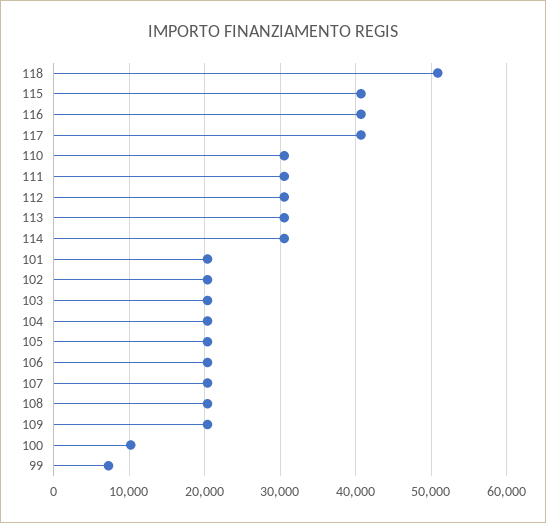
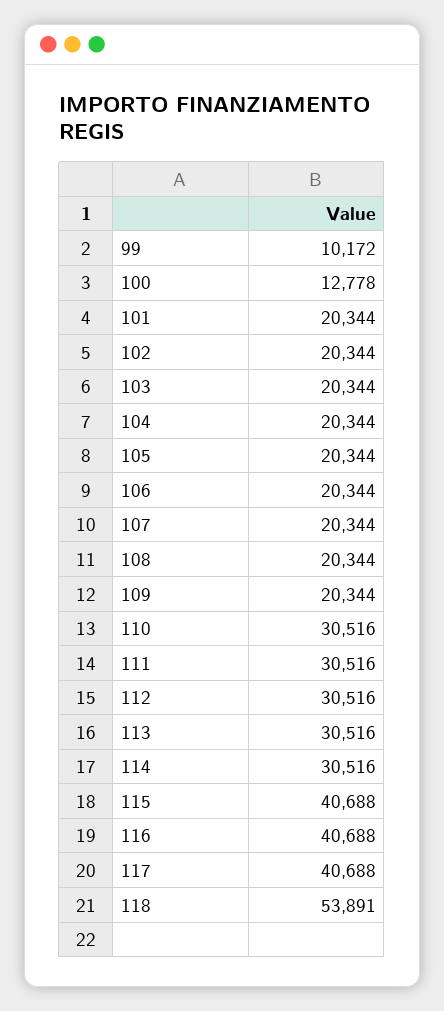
118: 51000 -> 53891
100: 10000 -> 12778
99: 7000 -> 10172

